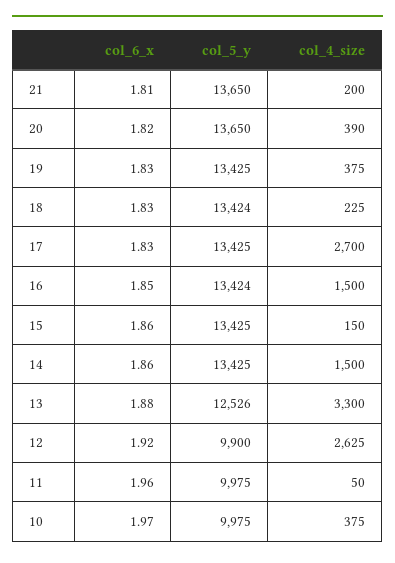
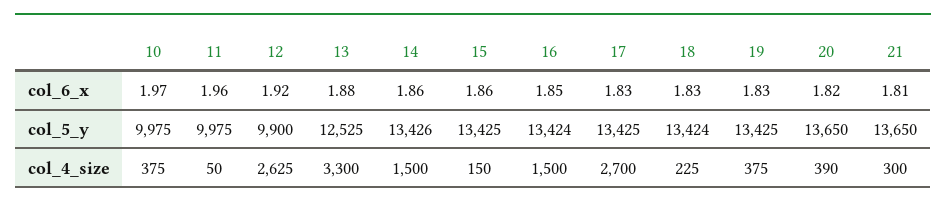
col_4_size, 21: 200 -> 300
col_5_y, 14: 13425 -> 13426
col_5_y, 13: 12526 -> 12525

